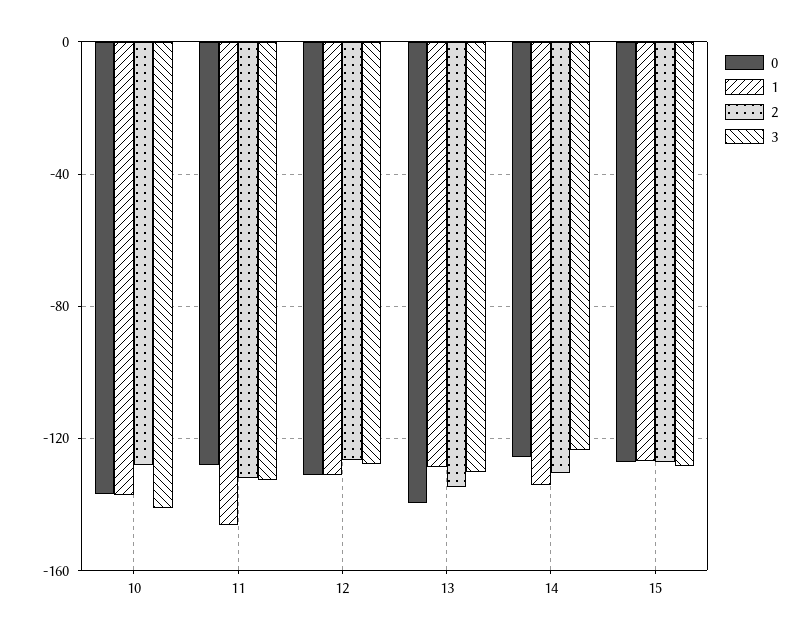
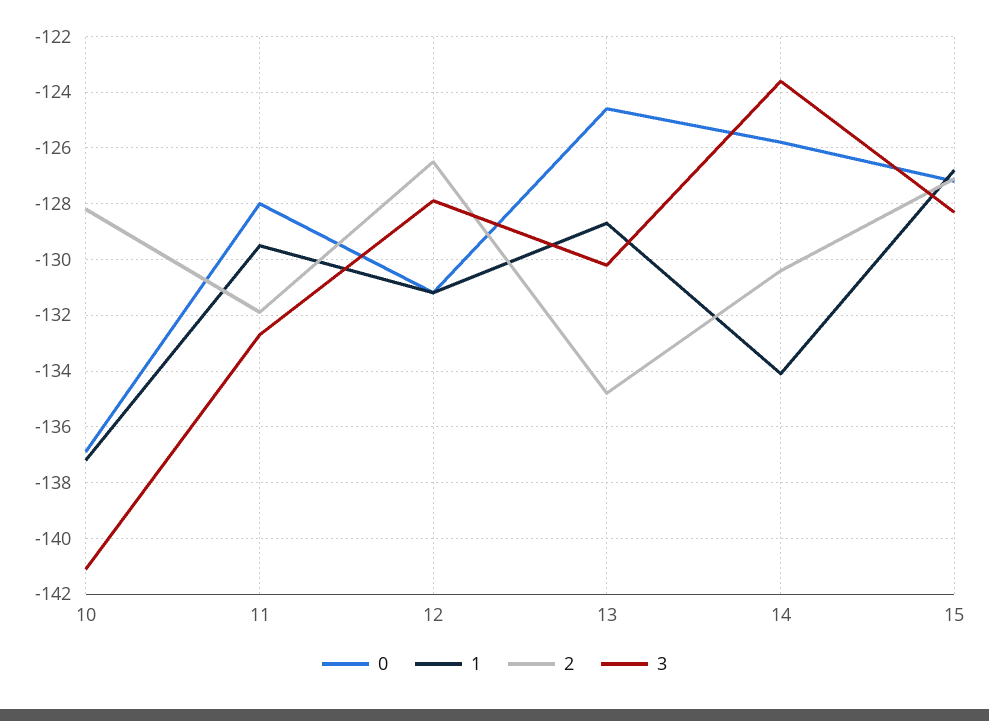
1, 11: -145 -> -129.5
0, 13: -140 -> -124.5

